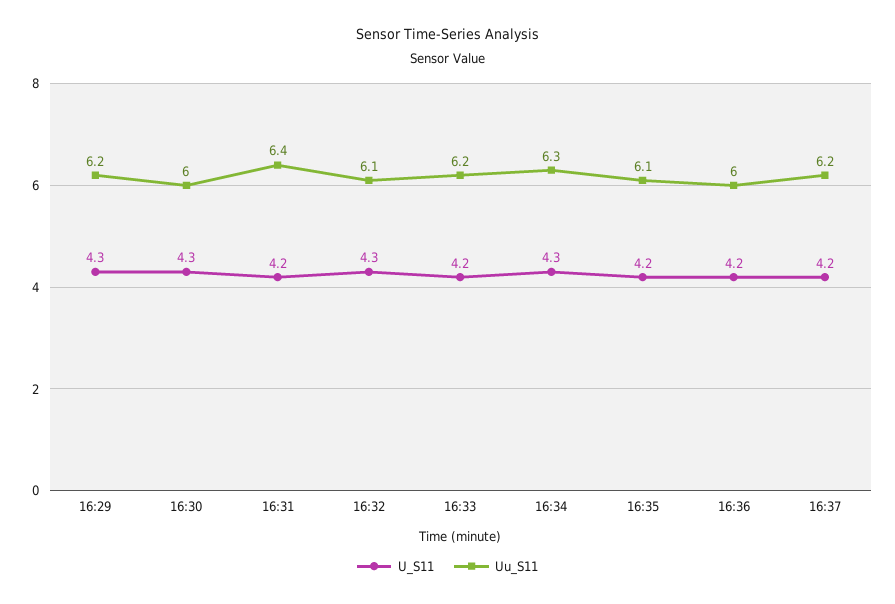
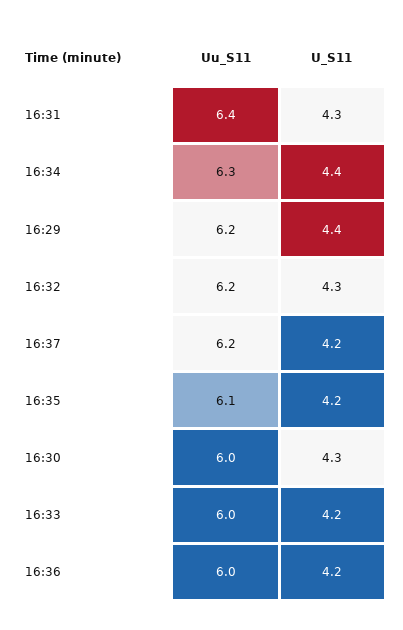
U_S11, 16:29: 4.3 -> 4.4
U_S11, 16:31: 4.2 -> 4.3
Uu_S11, 16:32: 6.1 -> 6.2
Uu_S11, 16:33: 6.2 -> 6
U_S11, 16:34: 4.3 -> 4.4

